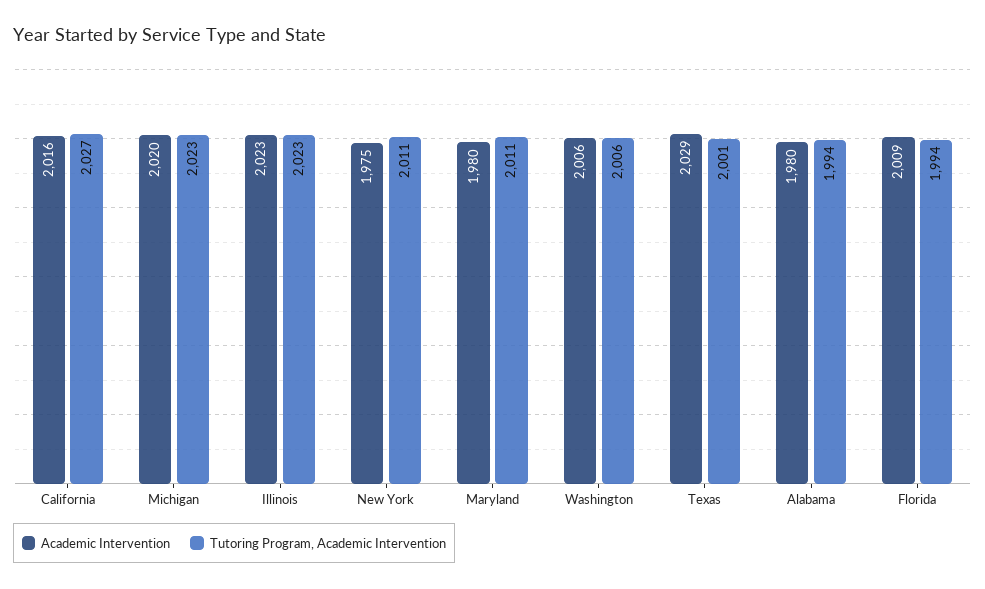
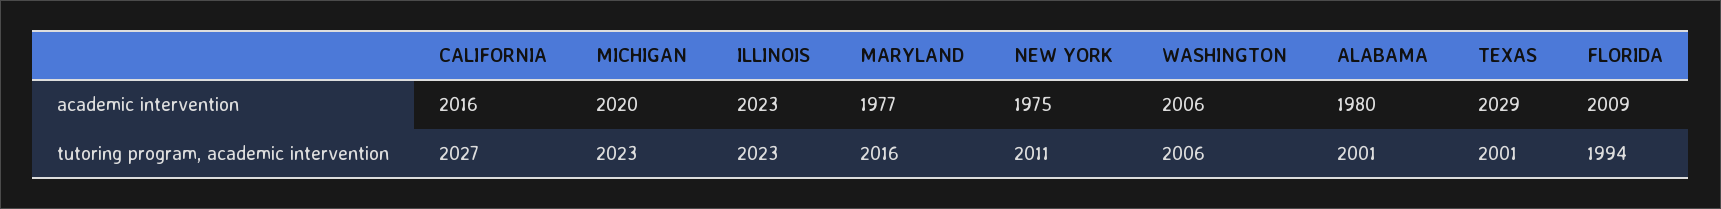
Academic Intervention, Maryland: 1980 -> 1977
Tutoring Program, Academic Intervention, Maryland: 2011 -> 2016
Tutoring Program, Academic Intervention, Alabama: 1994 -> 2001

